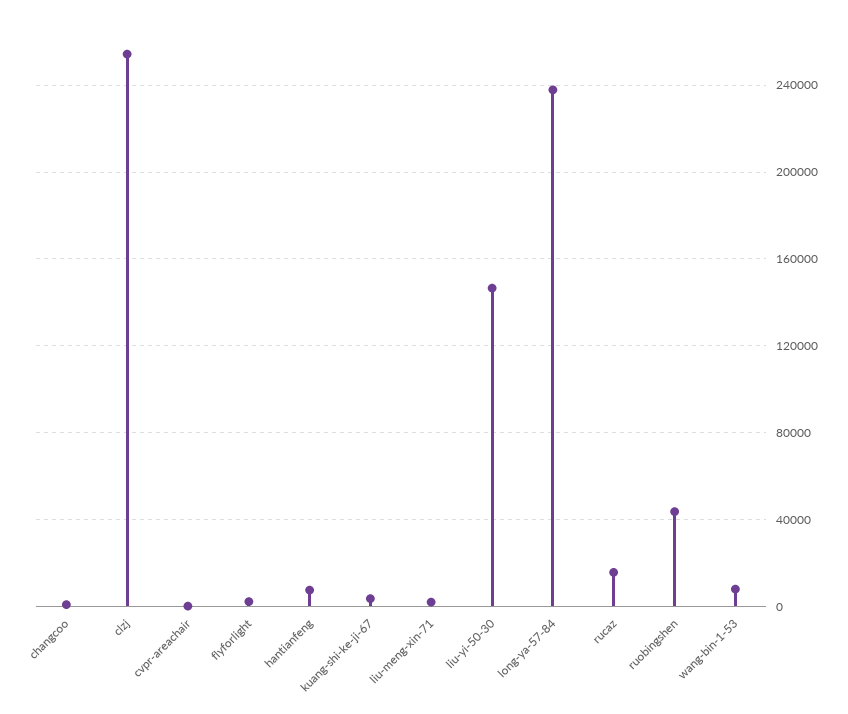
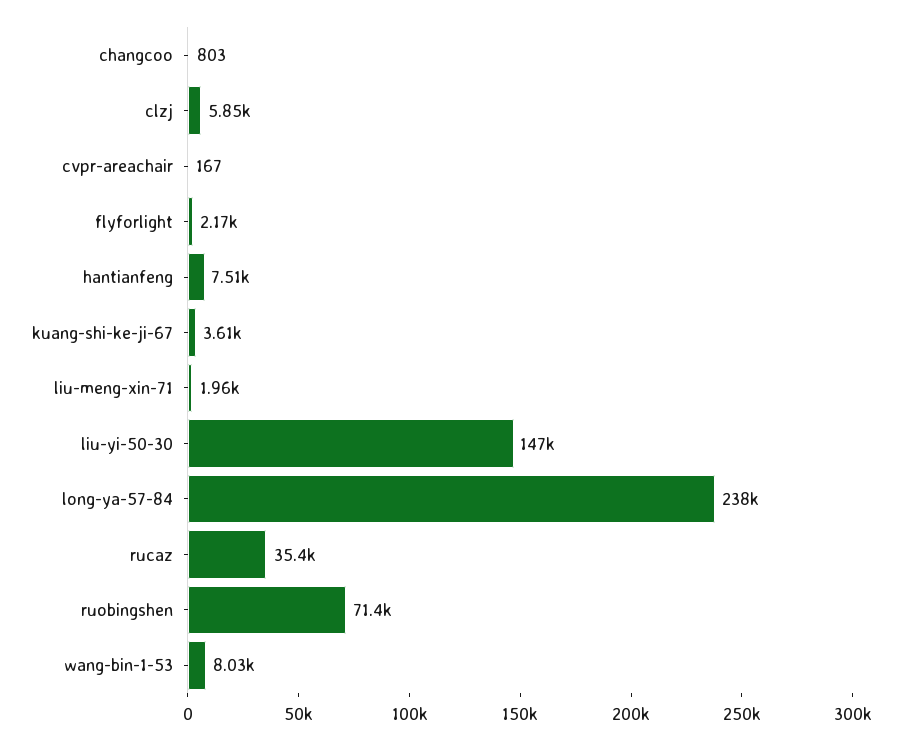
clzj: 255000 -> 5850
rucaz: 15000 -> 35400
ruobingshen: 45000 -> 71400

